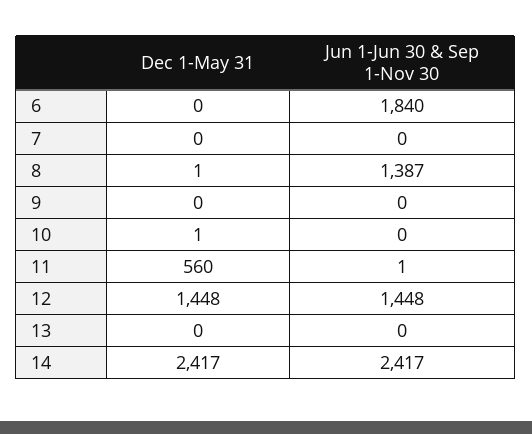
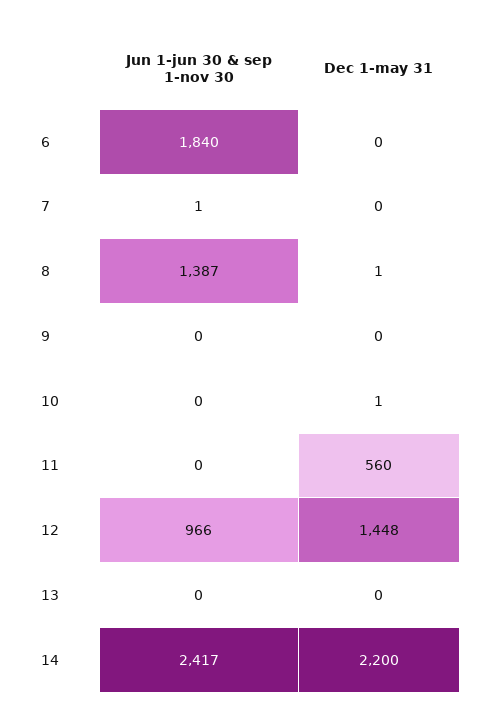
Jun 1-Jun 30 & Sep 1-Nov 30, 7: 0 -> 1
Jun 1-Jun 30 & Sep 1-Nov 30, 11: 1 -> 0
Jun 1-Jun 30 & Sep 1-Nov 30, 12: 1448 -> 966
Dec 1-May 31, 14: 2417 -> 2200

